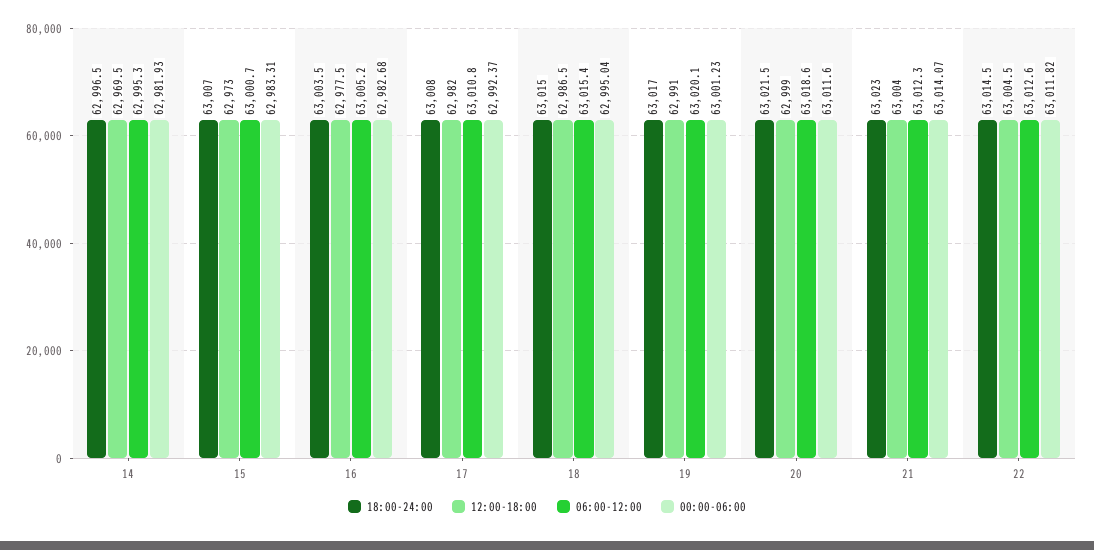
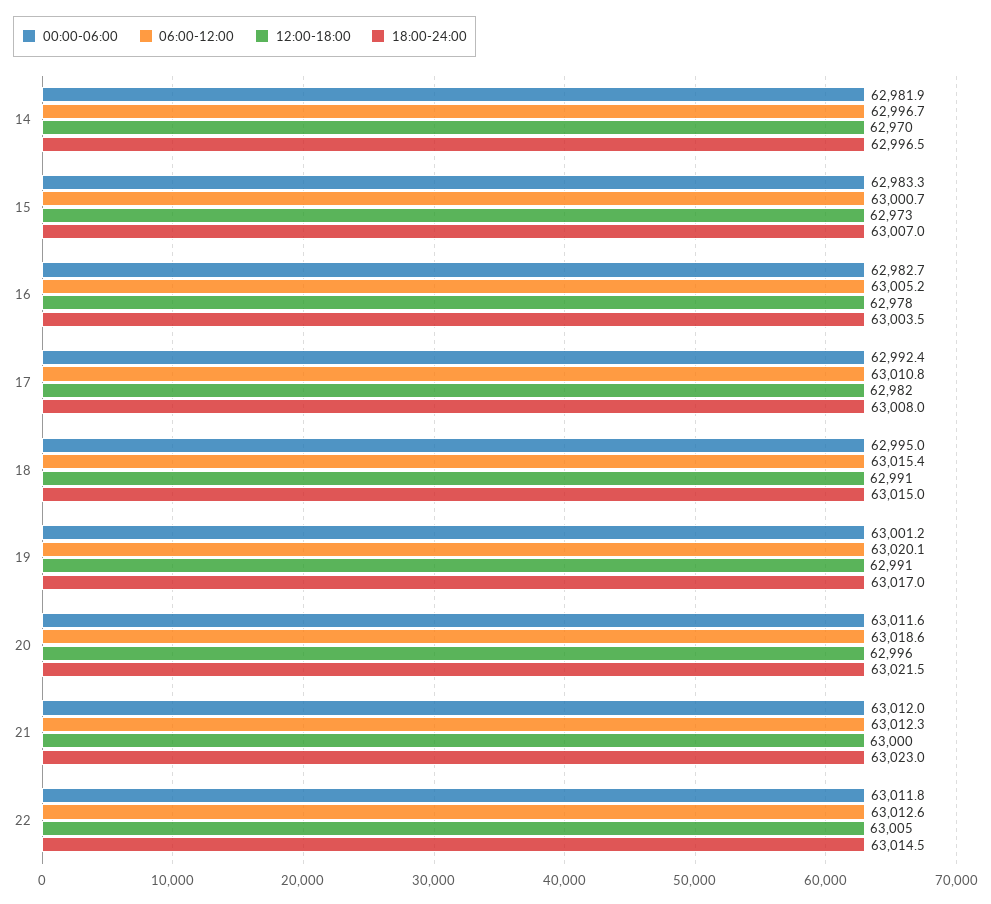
06:00-12:00, 14: 62995.3 -> 62996.7
12:00-18:00, 18: 62986.5 -> 62991
12:00-18:00, 20: 62999 -> 62996
12:00-18:00, 21: 63004 -> 63000
00:00-06:00, 21: 63014.07 -> 63012

